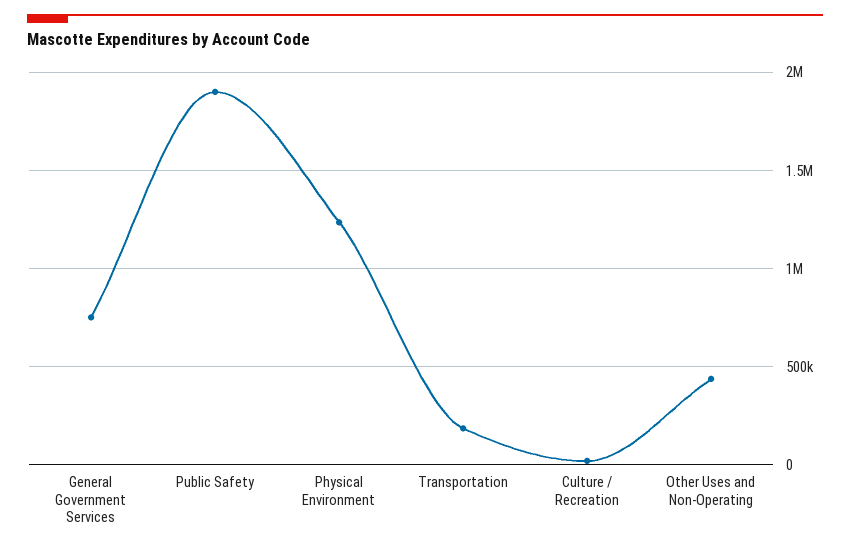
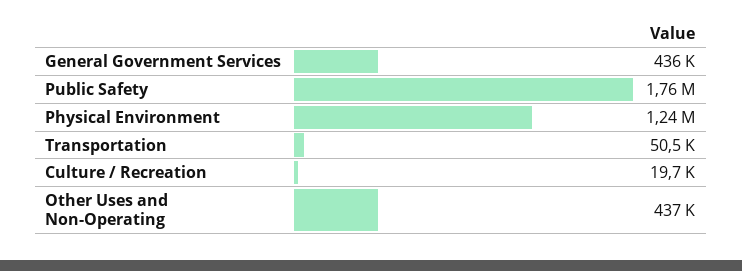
General Government Services: 750000 -> 436000
Public Safety: 1900000 -> 1760000
Transportation: 200000 -> 50500

